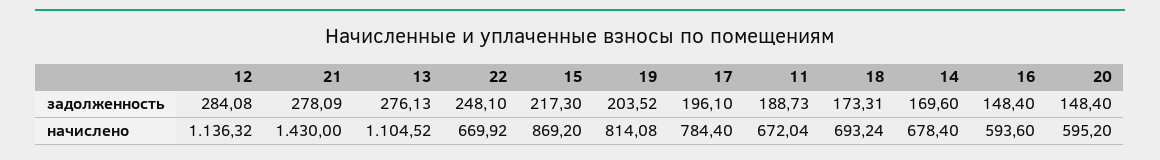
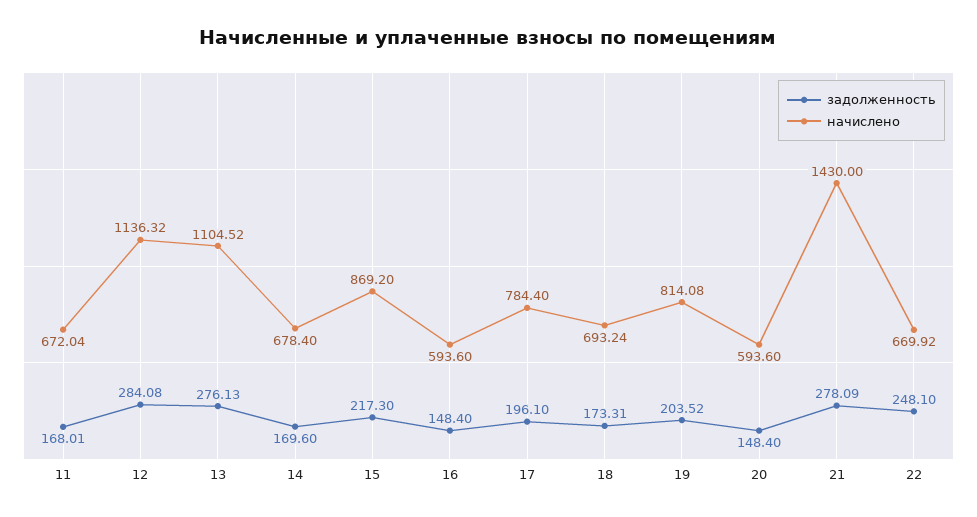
задолженность, 11: 188.73 -> 168.01
начислено, 20: 595.2 -> 593.6

